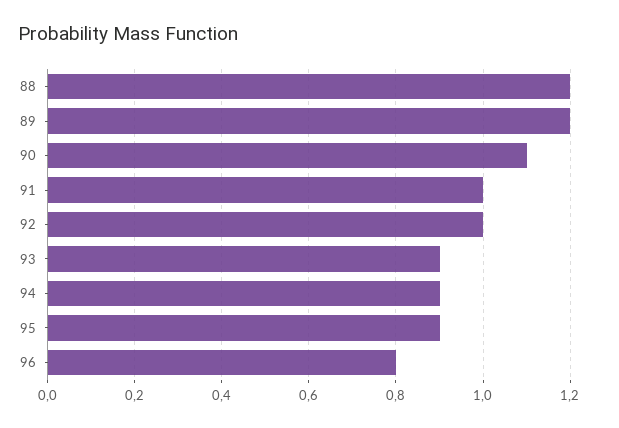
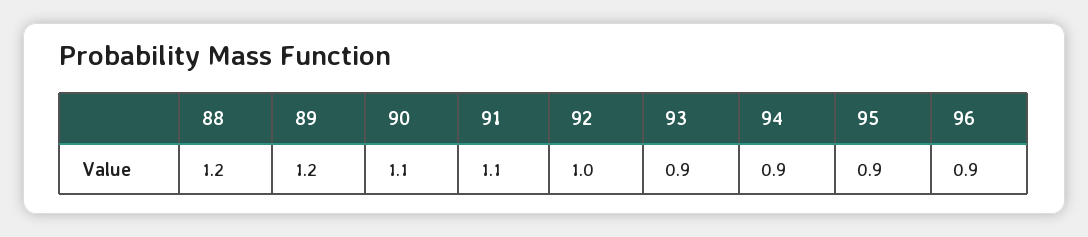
91: 1 -> 1.1
96: 0.8 -> 0.9

